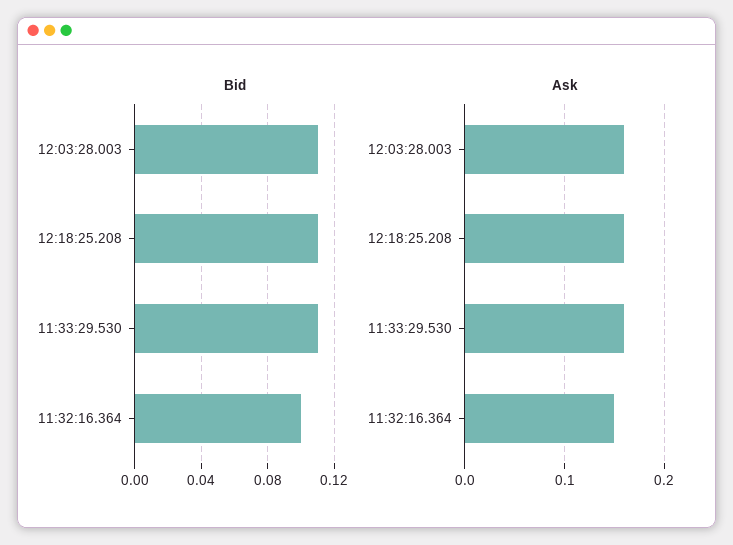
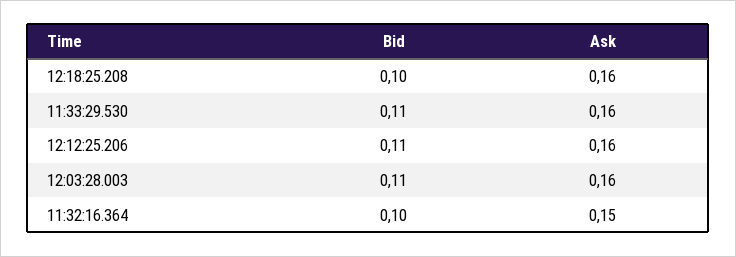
Bid, 12:18:25.208: 0.11 -> 0.1
Bid, 12:12:25.206: none -> 0.11
Ask, 12:12:25.206: none -> 0.16

